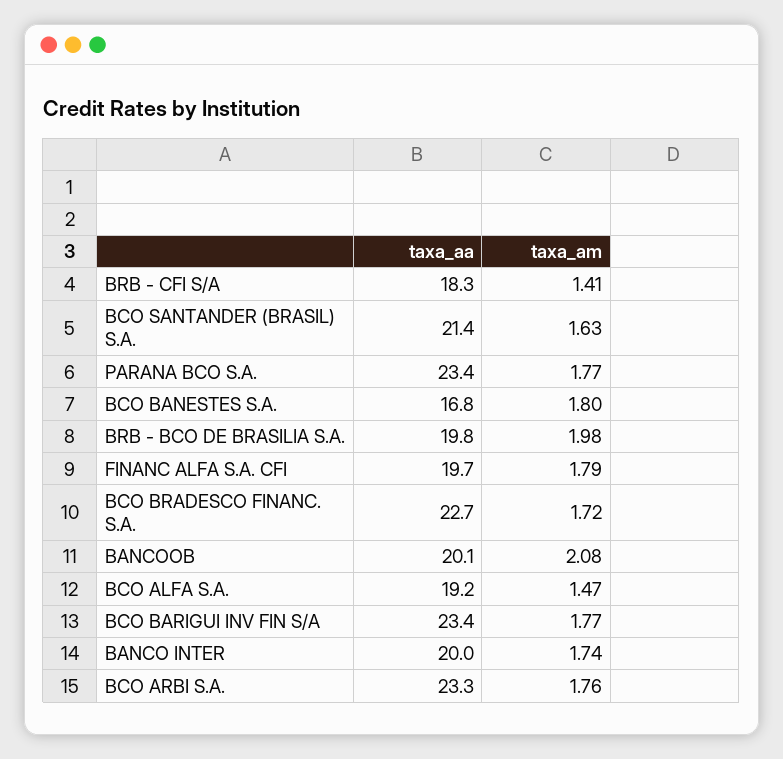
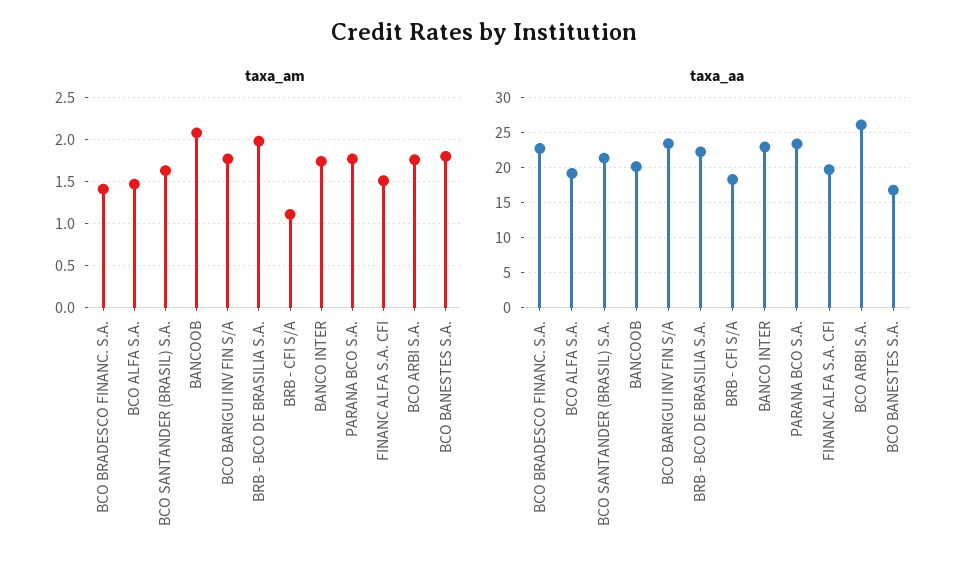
taxa_am, BRB - CFI S/A: 1.41 -> 1.1
taxa_aa, BRB - BCO DE BRASILIA S.A.: 19.8 -> 22
taxa_am, FINANC ALFA S.A. CFI: 1.79 -> 1.5
taxa_am, BCO BRADESCO FINANC. S.A.: 1.72 -> 1.4
taxa_aa, BANCO INTER: 20 -> 23
taxa_aa, BCO ARBI S.A.: 23.3 -> 26

